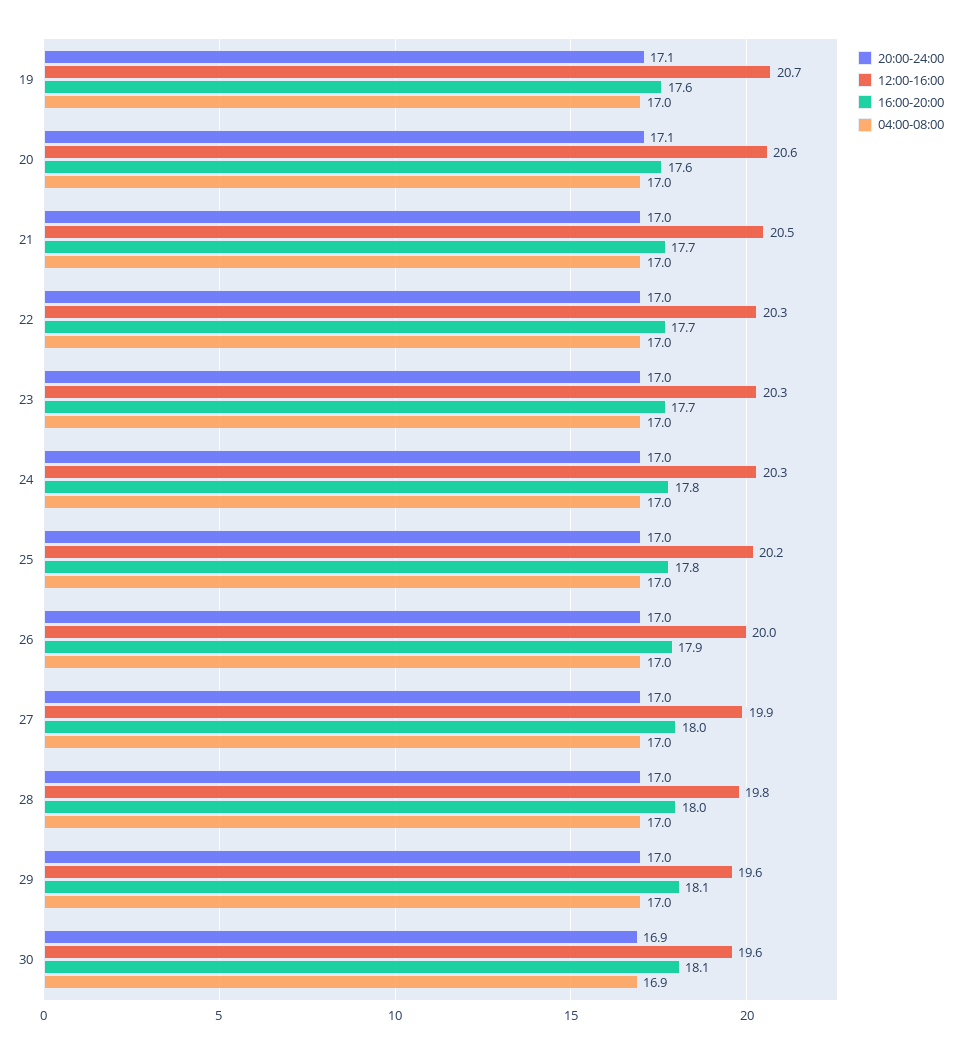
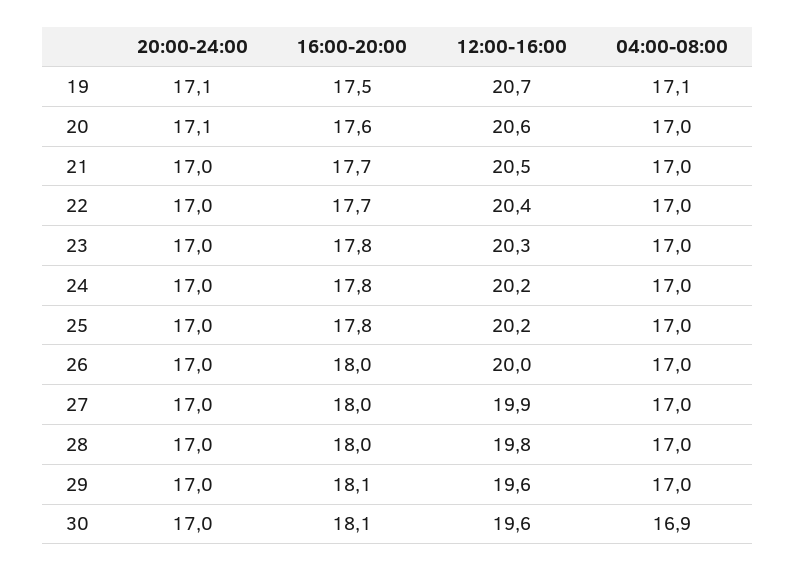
16:00-20:00, 19: 17.6 -> 17.5
04:00-08:00, 19: 17 -> 17.1
12:00-16:00, 22: 20.3 -> 20.4
16:00-20:00, 23: 17.7 -> 17.8
12:00-16:00, 24: 20.3 -> 20.2
16:00-20:00, 26: 17.9 -> 18
20:00-24:00, 30: 16.9 -> 17

